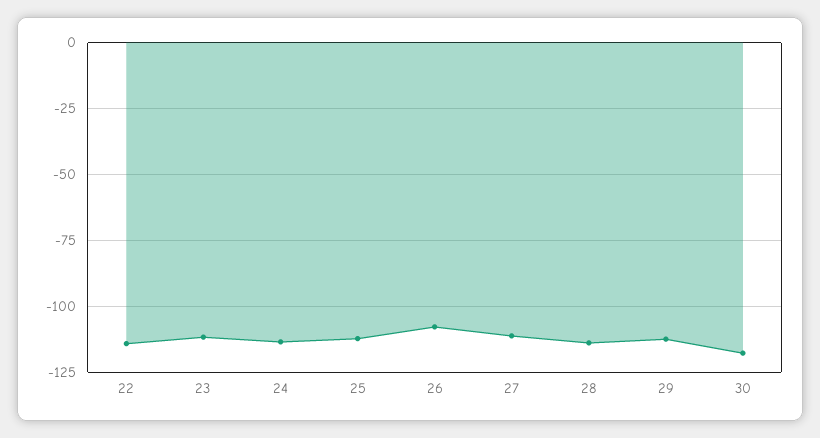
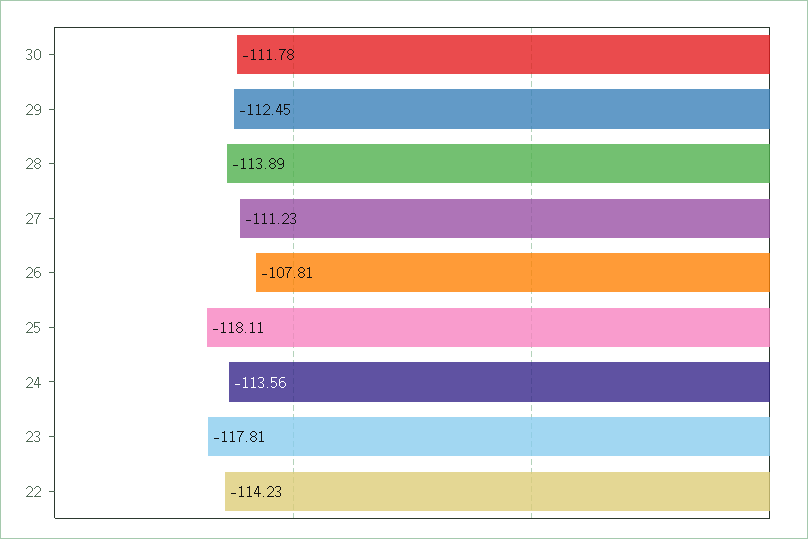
23: -112.5 -> -117.81
25: -112.5 -> -118.11
30: -117.5 -> -111.78

